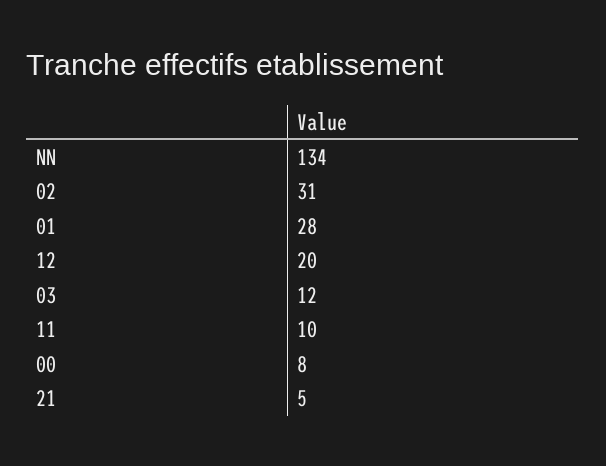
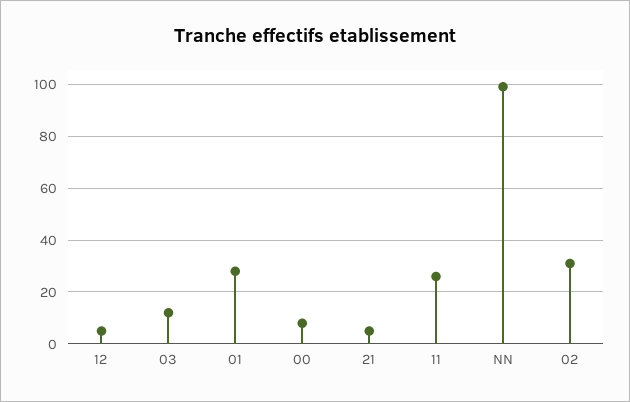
NN: 134 -> 100
12: 20 -> 5
11: 10 -> 25

